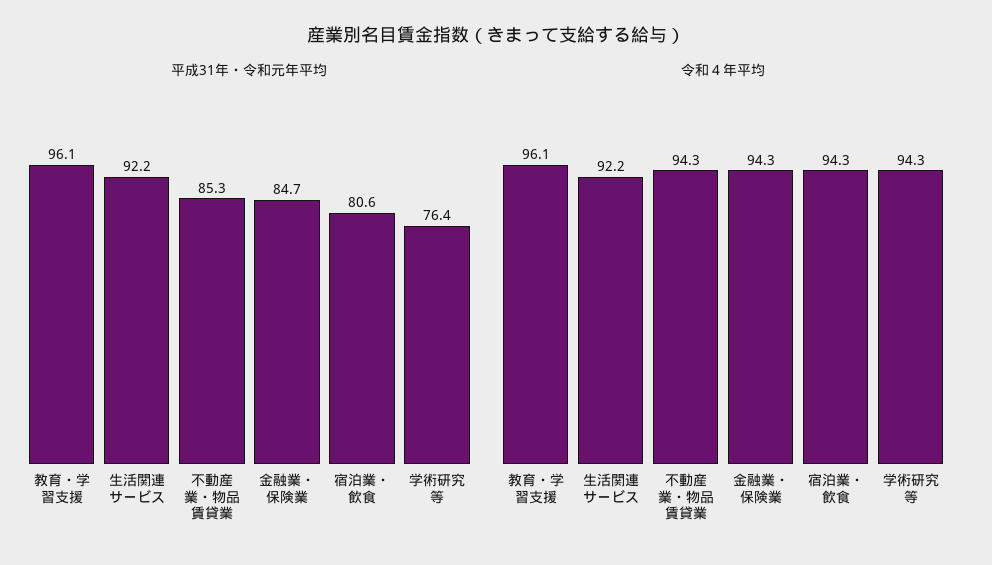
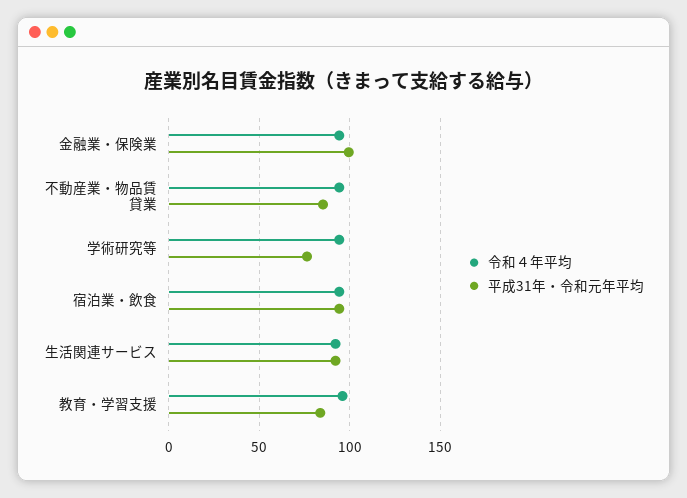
平成31年・令和元年平均, 教育・学習支援: 96.1 -> 85
平成31年・令和元年平均, 金融業・保険業: 84.7 -> 100
平成31年・令和元年平均, 宿泊業・飲食: 80.6 -> 95

